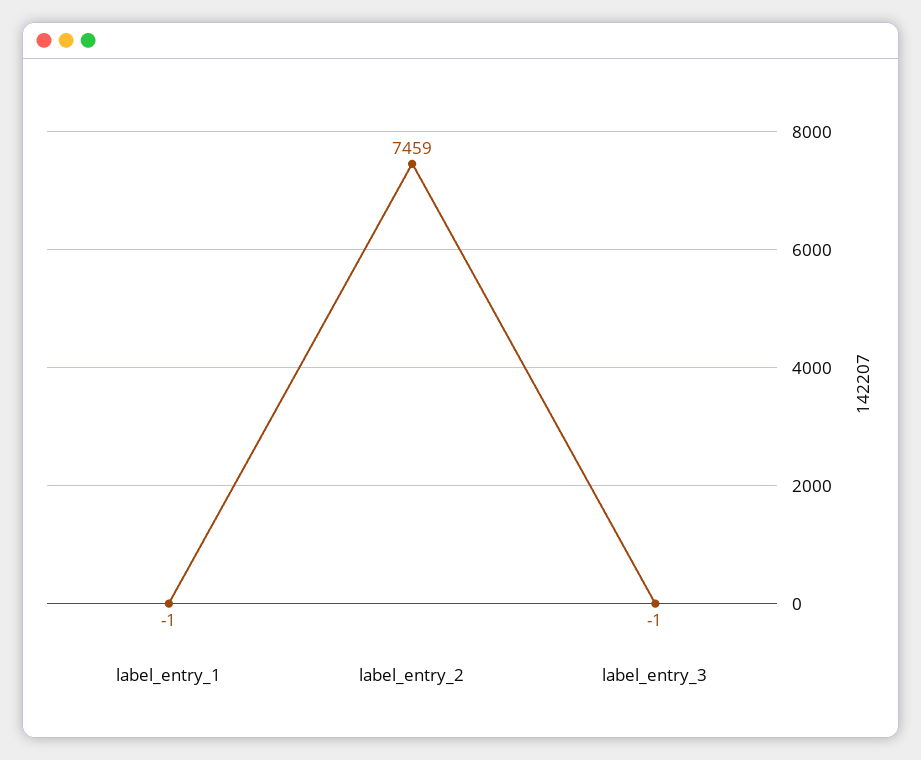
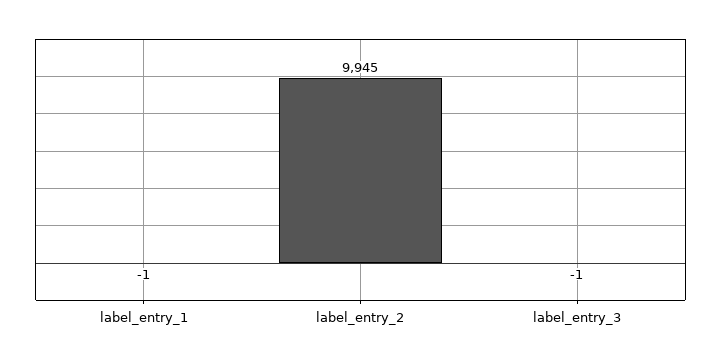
label_entry_2: 7459 -> 9945

